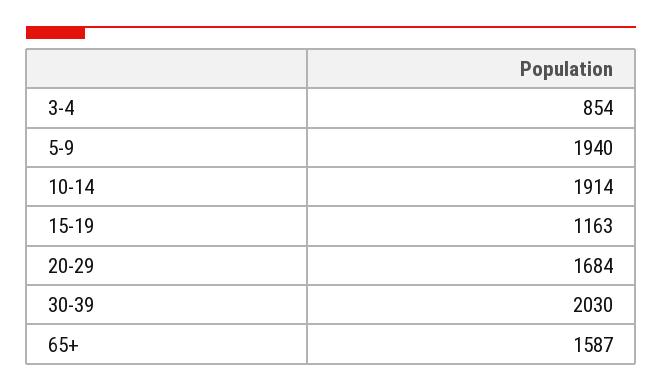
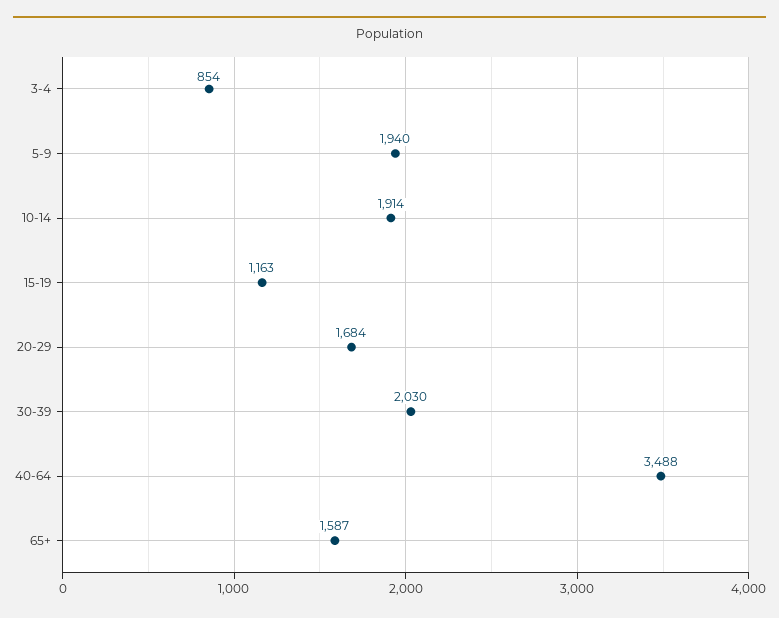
40-64: none -> 3488

